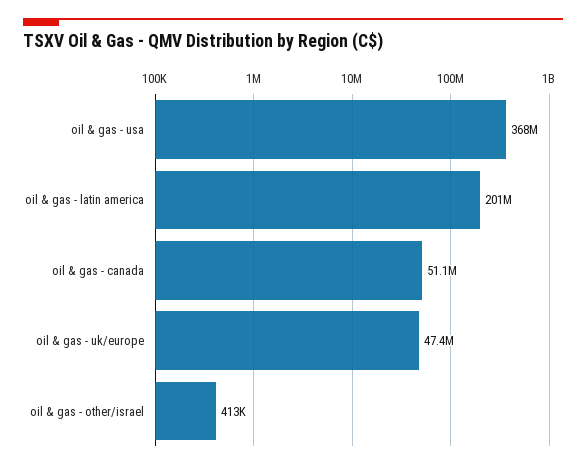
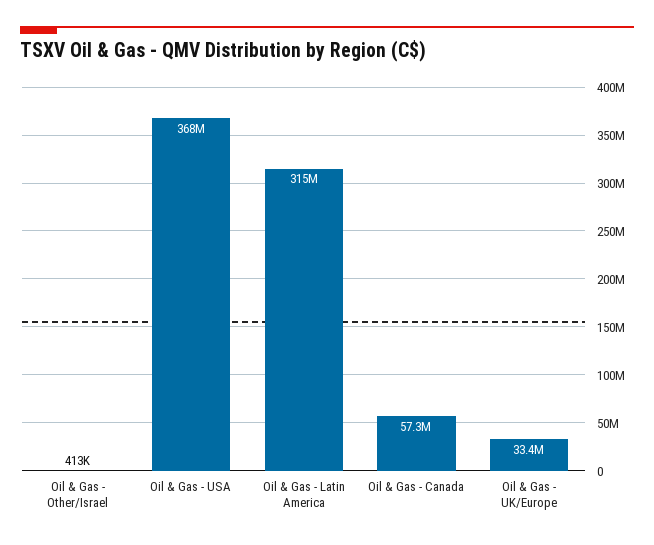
oil & gas - latin america: 201000000 -> 315000000
oil & gas - canada: 51100000 -> 57300000
oil & gas - uk/europe: 47400000 -> 33400000

